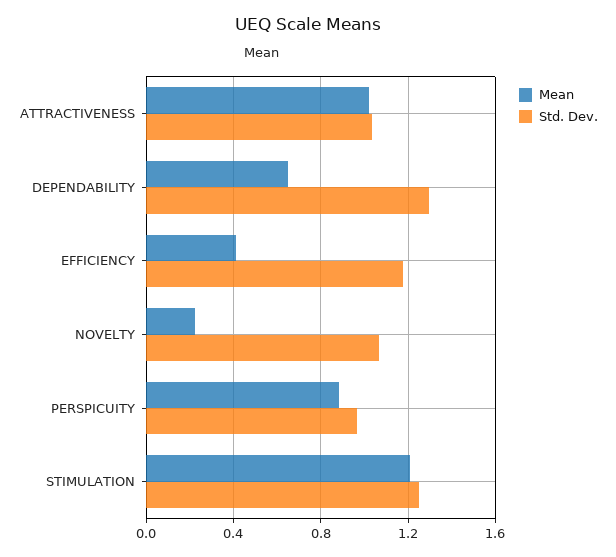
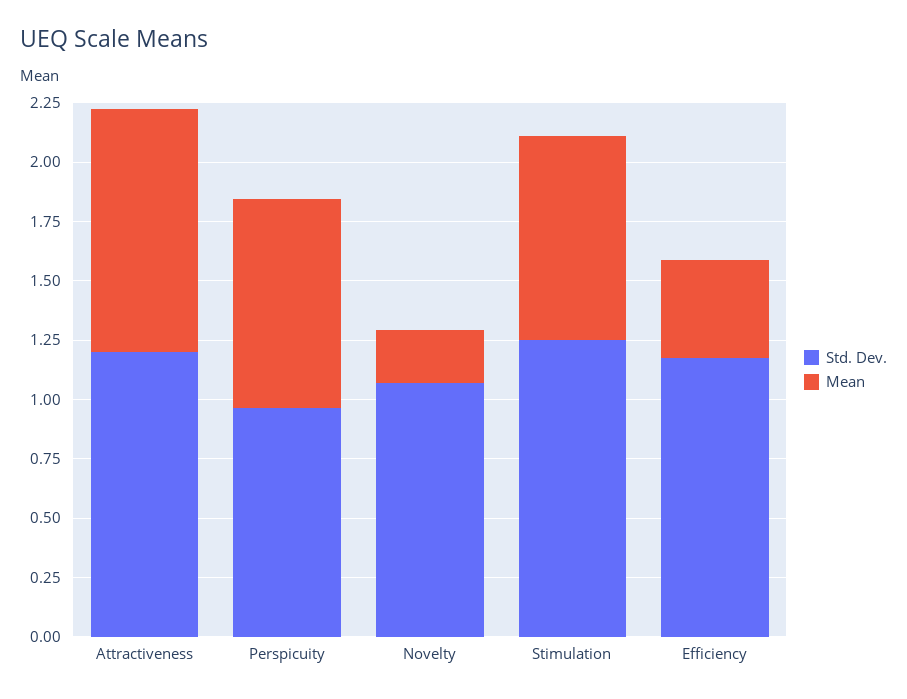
Std. Dev., ATTRACTIVENESS: 1.05 -> 1.2
Mean, DEPENDABILITY: 0.65 -> none
Std. Dev., DEPENDABILITY: 1.3 -> none
Mean, STIMULATION: 1.2 -> 0.85

